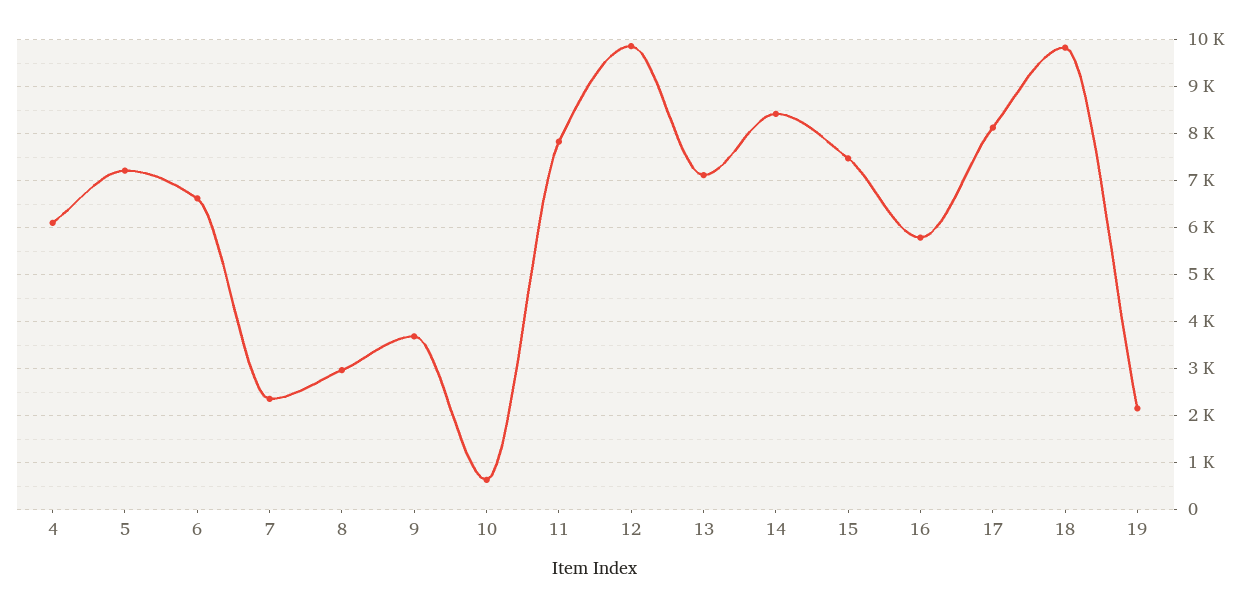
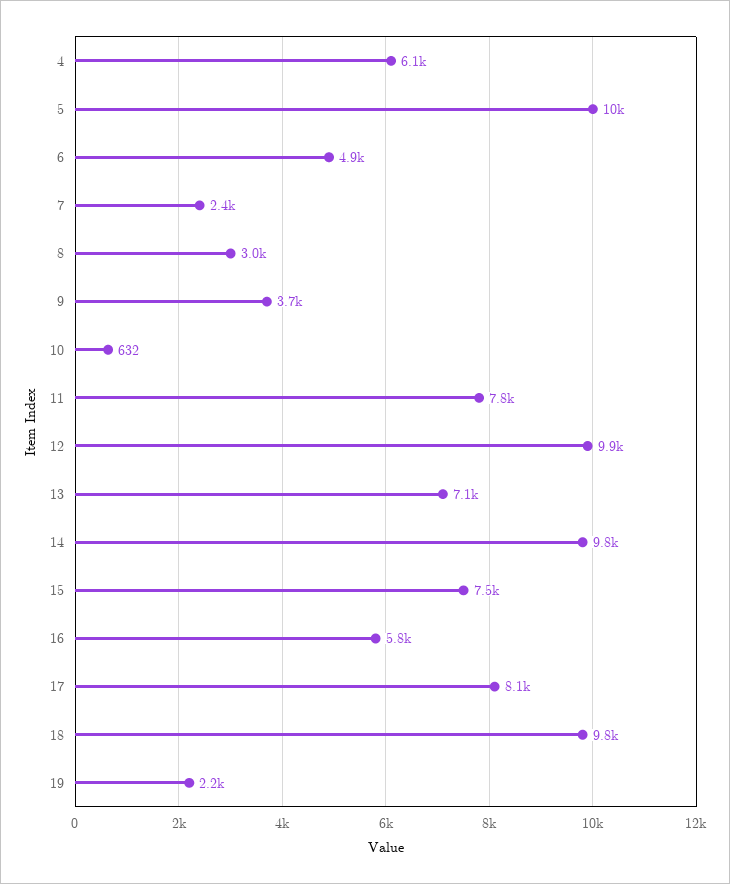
5: 7200 -> 10000
6: 6600 -> 4900
14: 8400 -> 9800

